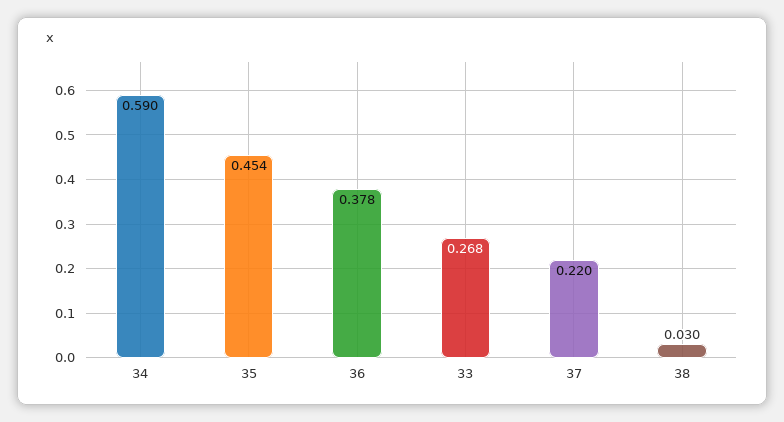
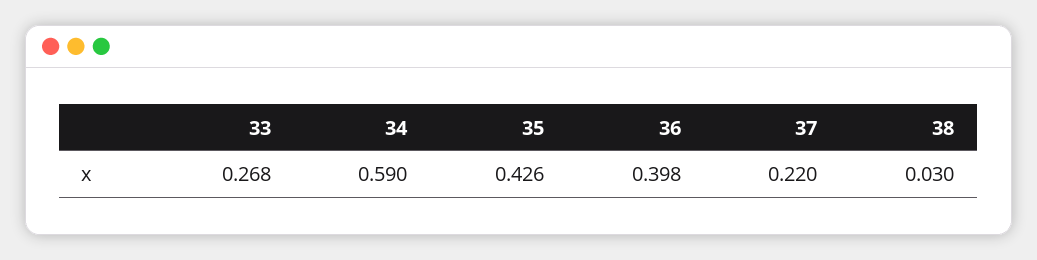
35: 0.454 -> 0.426
36: 0.378 -> 0.398

